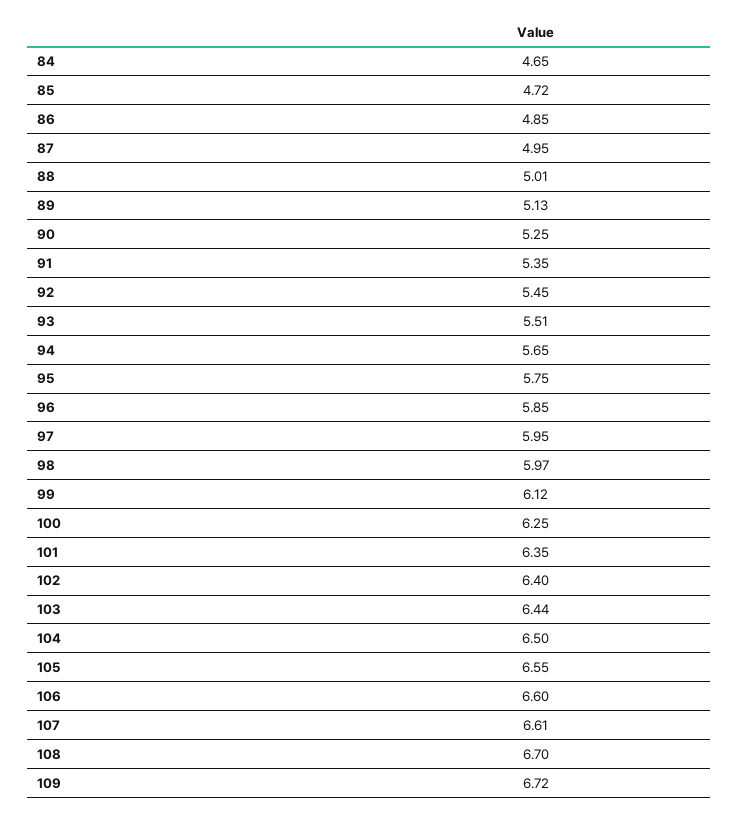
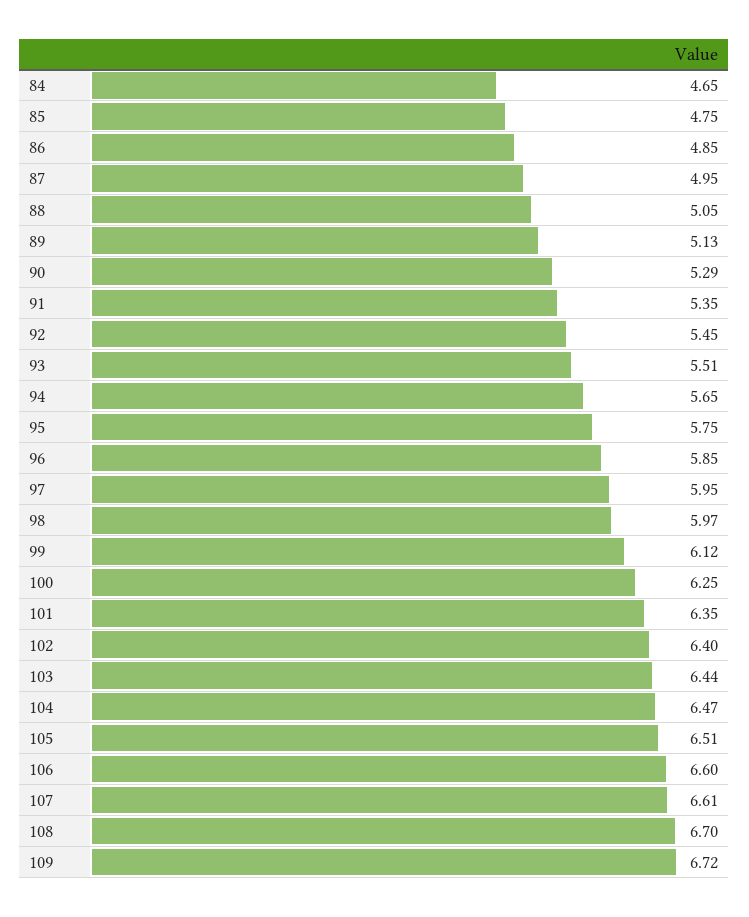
85: 4.72 -> 4.75
88: 5.01 -> 5.05
90: 5.25 -> 5.29
104: 6.5 -> 6.47
105: 6.55 -> 6.51

